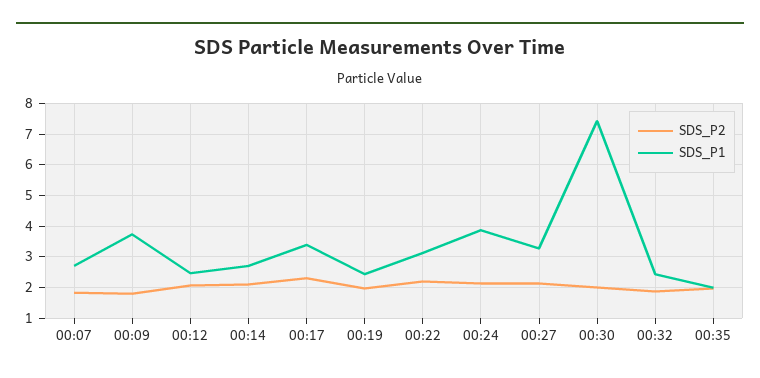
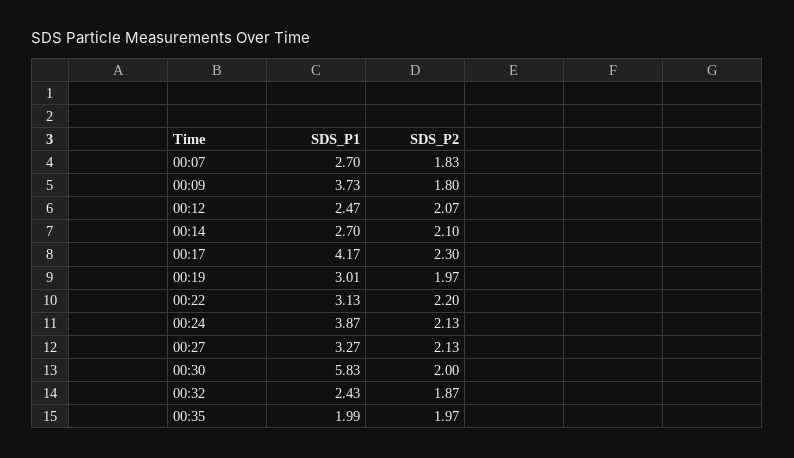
SDS_P1, 00:17: 3.4 -> 4.17
SDS_P1, 00:19: 2.4 -> 3.01
SDS_P1, 00:30: 7.4 -> 5.83

